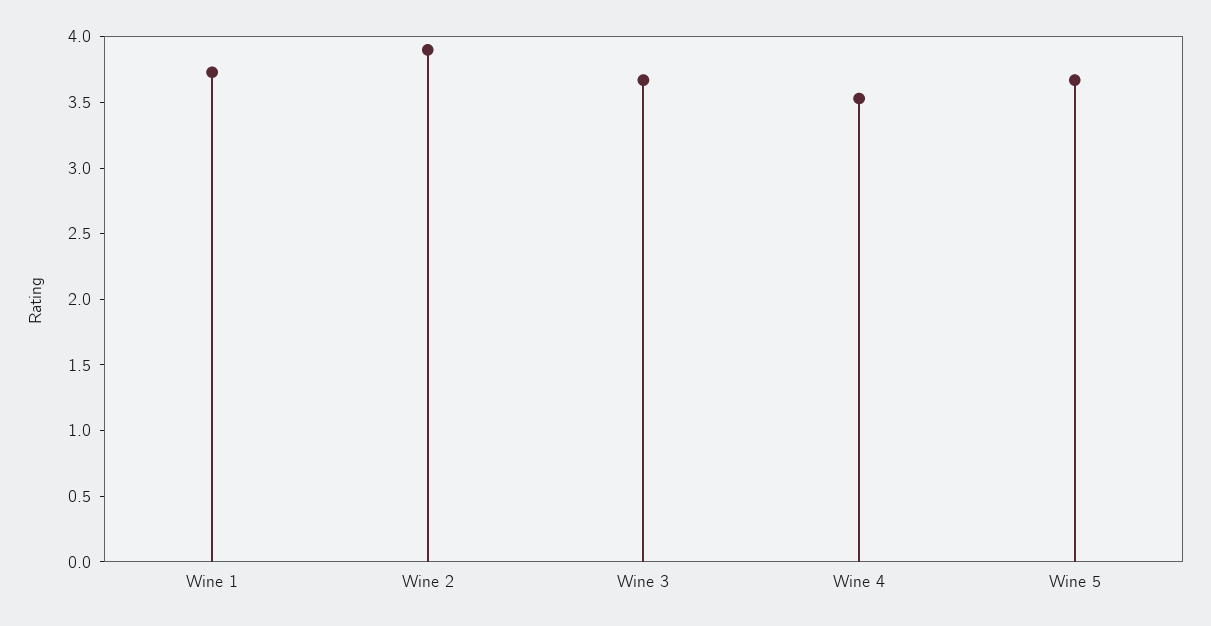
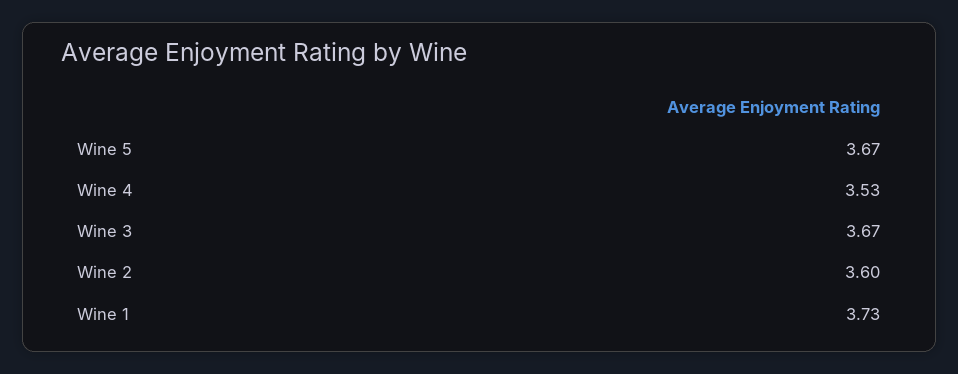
Wine 2: 3.9 -> 3.6

